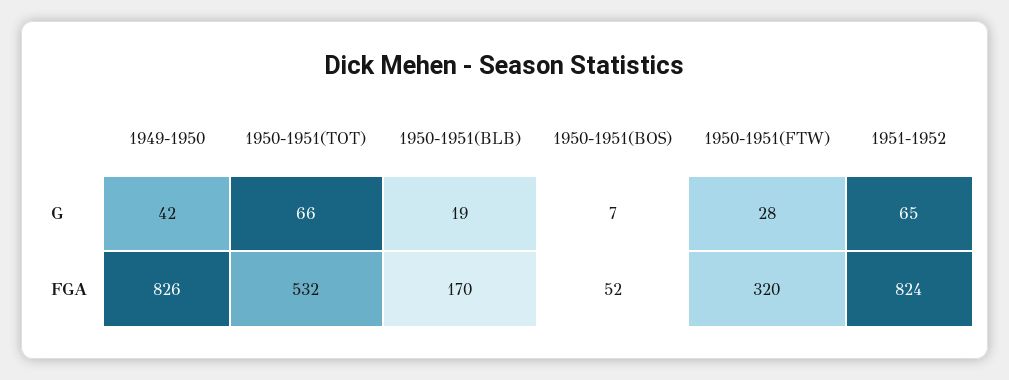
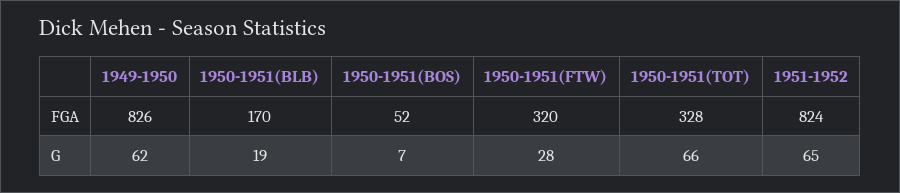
1949-1950, G: 42 -> 62
1950-1951(TOT), FGA: 532 -> 328

